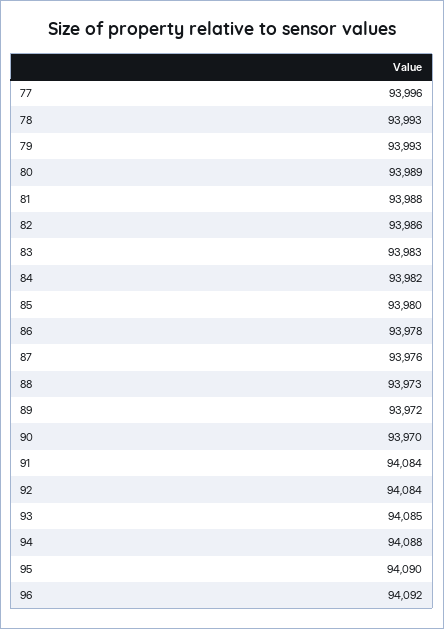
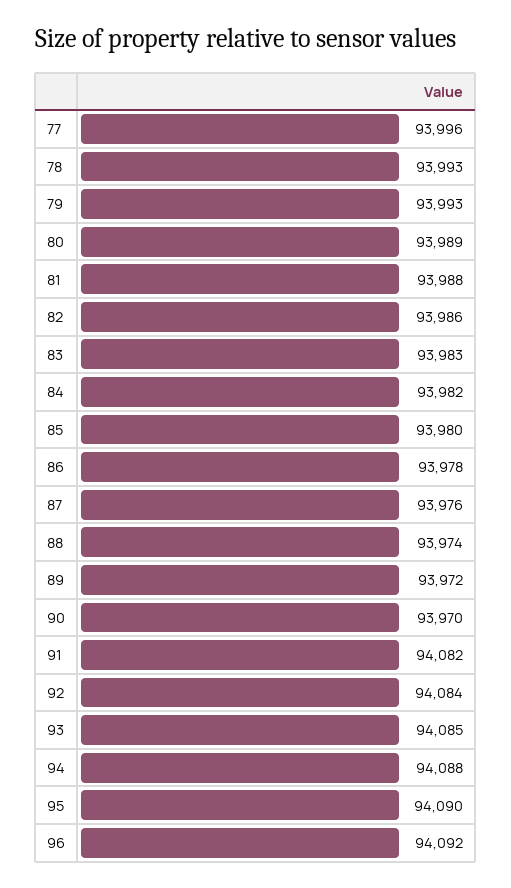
88: 93973 -> 93974
91: 94084 -> 94082

